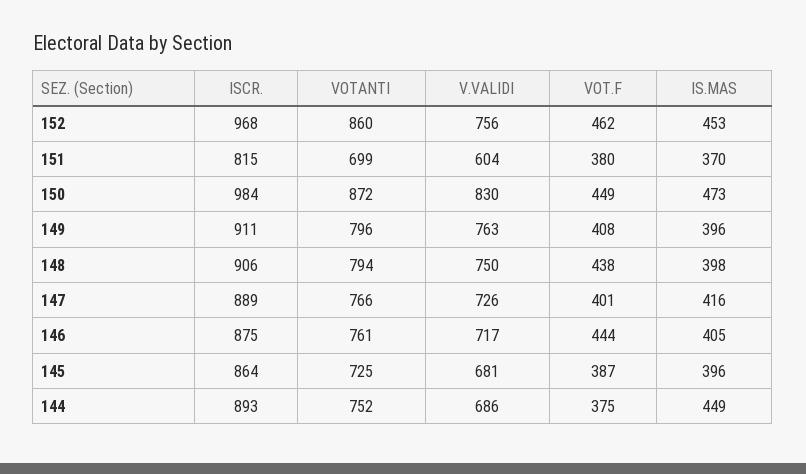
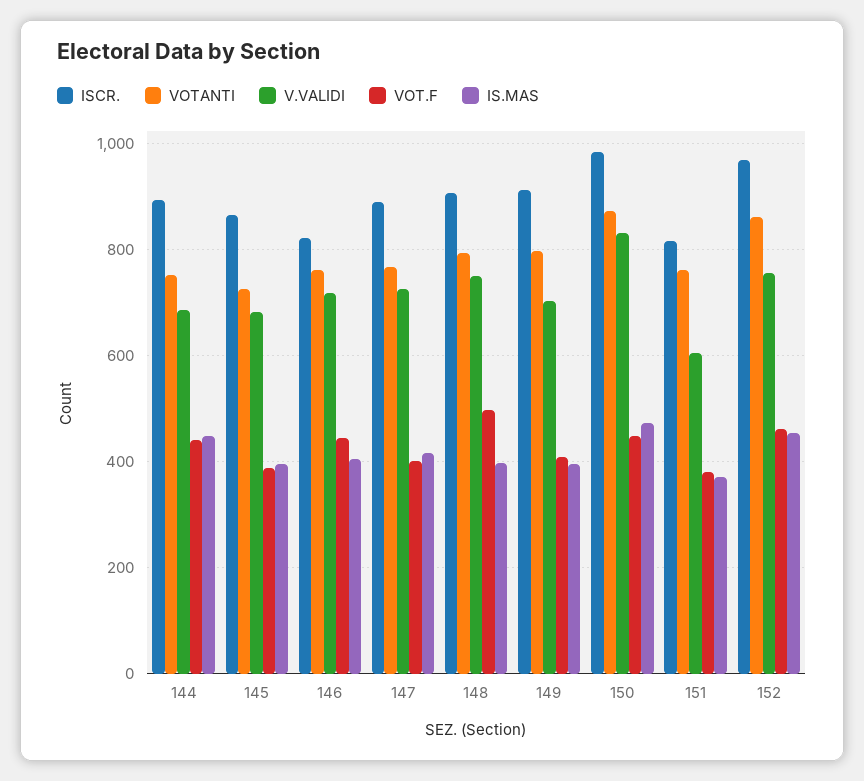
VOTANTI, 151: 699 -> 760
V.VALIDI, 149: 763 -> 700
VOT.F, 148: 438 -> 500
ISCR., 146: 875 -> 820
VOT.F, 144: 375 -> 440

